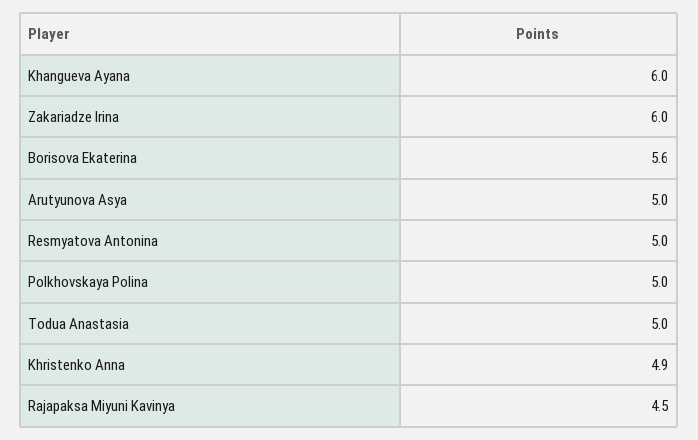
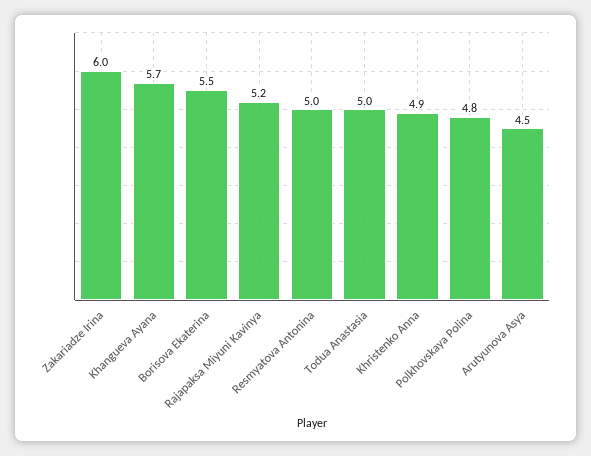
Khangueva Ayana: 6 -> 5.7
Borisova Ekaterina: 5.6 -> 5.5
Arutyunova Asya: 5 -> 4.5
Polkhovskaya Polina: 5 -> 4.8
Rajapaksa Miyuni Kavinya: 4.5 -> 5.2

